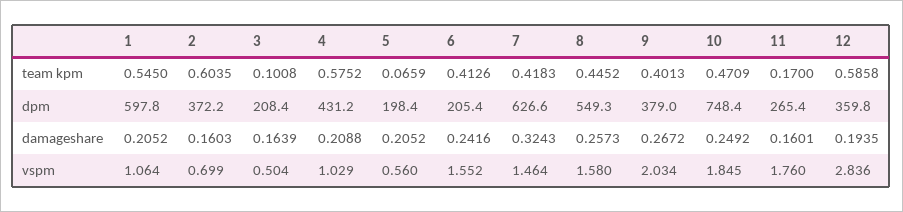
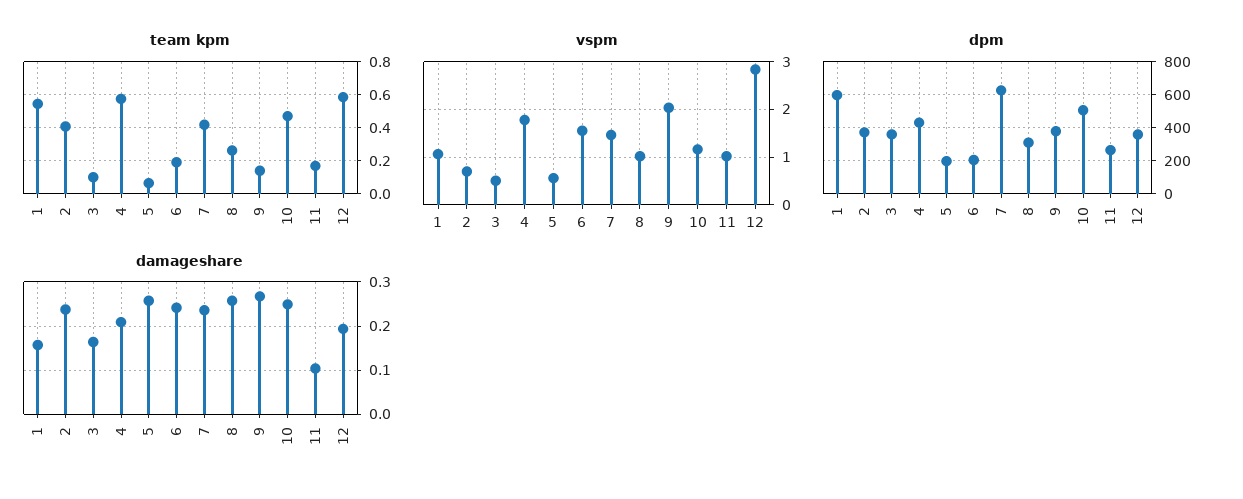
team kpm, 2: 0.6035 -> 0.4
team kpm, 6: 0.4126 -> 0.2
team kpm, 8: 0.4452 -> 0.25
team kpm, 9: 0.4013 -> 0.15
dpm, 3: 208.4 -> 350
dpm, 8: 549.3 -> 300
dpm, 10: 748.4 -> 500
damageshare, 1: 0.2052 -> 0.16
damageshare, 2: 0.1603 -> 0.24
damageshare, 5: 0.2052 -> 0.26
damageshare, 7: 0.3243 -> 0.24
damageshare, 11: 0.1601 -> 0.1
vspm, 4: 1.029 -> 1.8
vspm, 8: 1.58 -> 1
vspm, 10: 1.845 -> 1.2
vspm, 11: 1.76 -> 1

